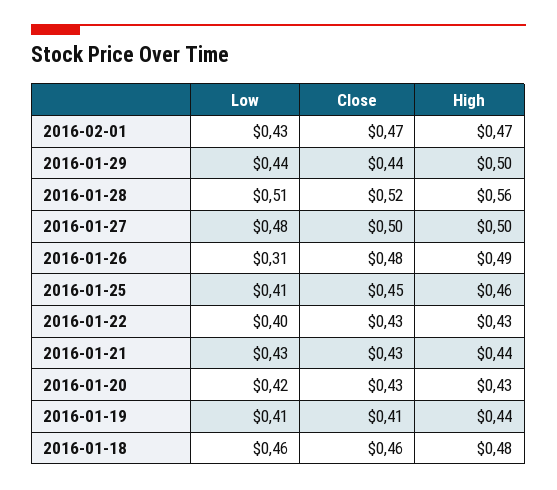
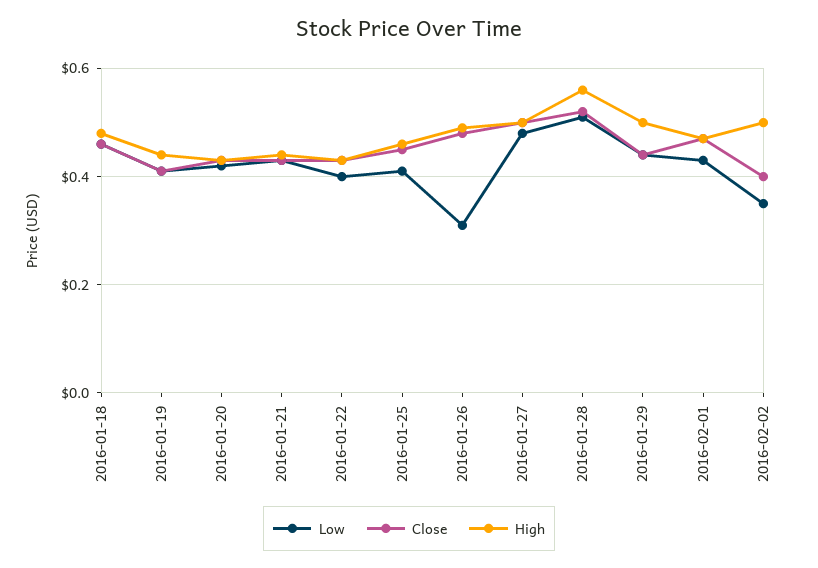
Low, 2016-02-02: none -> 0.35
Close, 2016-02-02: none -> 0.4
High, 2016-02-02: none -> 0.5

